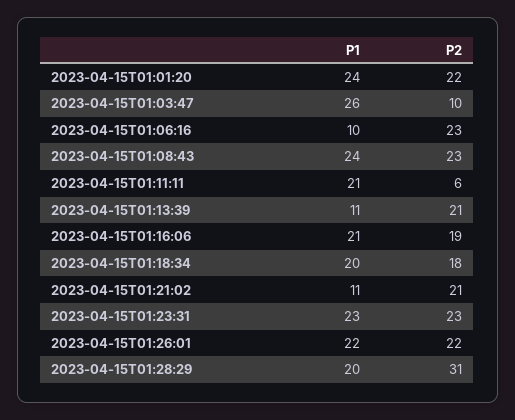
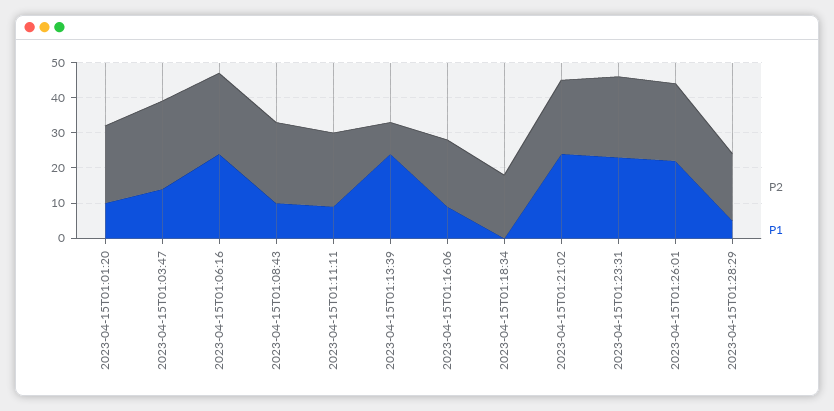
P1, 2023-04-15T01:01:20: 24 -> 10
P1, 2023-04-15T01:03:47: 26 -> 15
P2, 2023-04-15T01:03:47: 10 -> 25
P1, 2023-04-15T01:06:16: 10 -> 25
P1, 2023-04-15T01:08:43: 24 -> 10
P1, 2023-04-15T01:11:11: 21 -> 10
P2, 2023-04-15T01:11:11: 6 -> 20
P1, 2023-04-15T01:13:39: 11 -> 25
P2, 2023-04-15T01:13:39: 21 -> 10
P1, 2023-04-15T01:16:06: 21 -> 10
P1, 2023-04-15T01:18:34: 20 -> 0
P1, 2023-04-15T01:21:02: 11 -> 25
P1, 2023-04-15T01:28:29: 20 -> 5
P2, 2023-04-15T01:28:29: 31 -> 20

